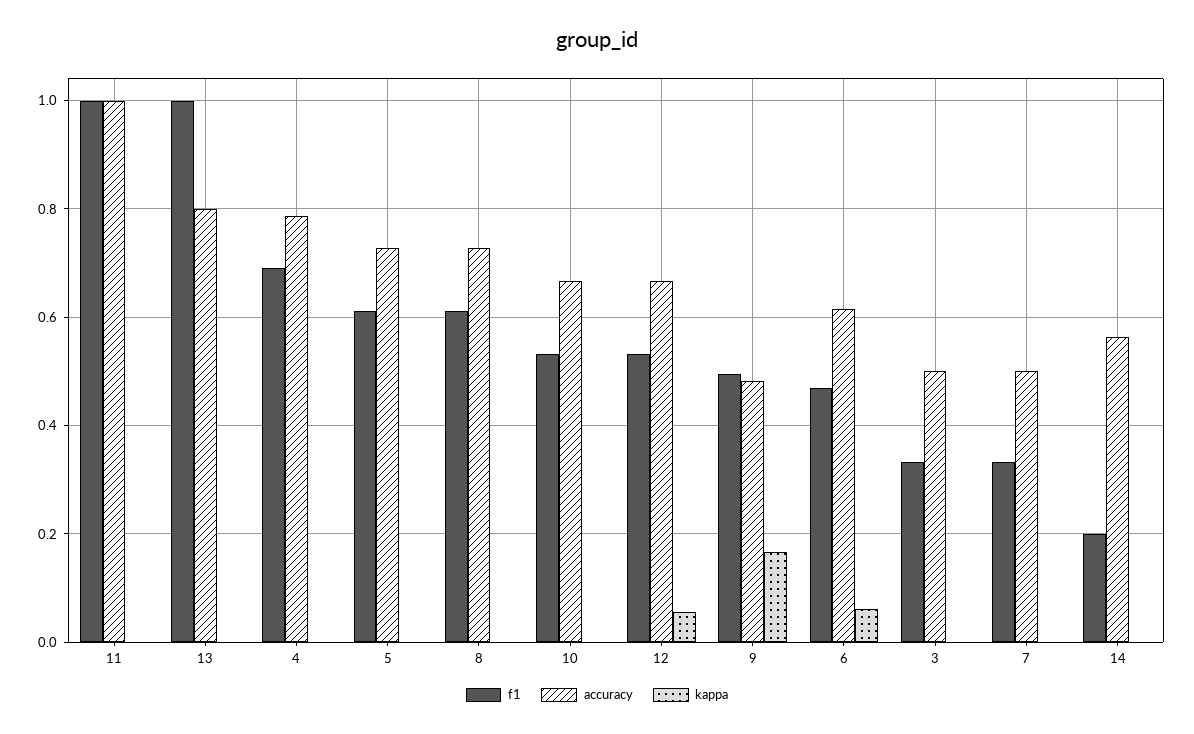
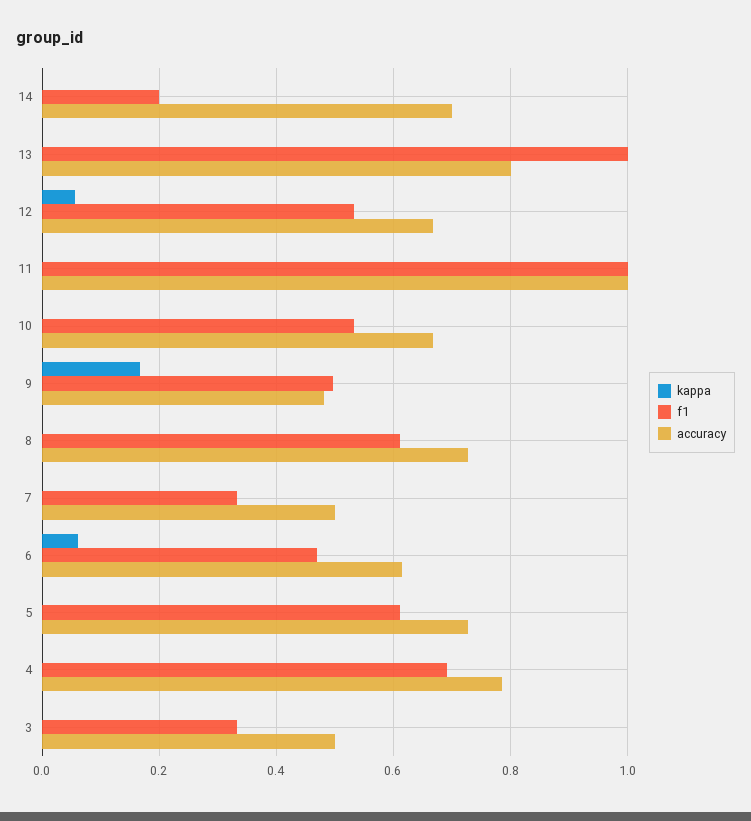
accuracy, 14: 0.56 -> 0.7

